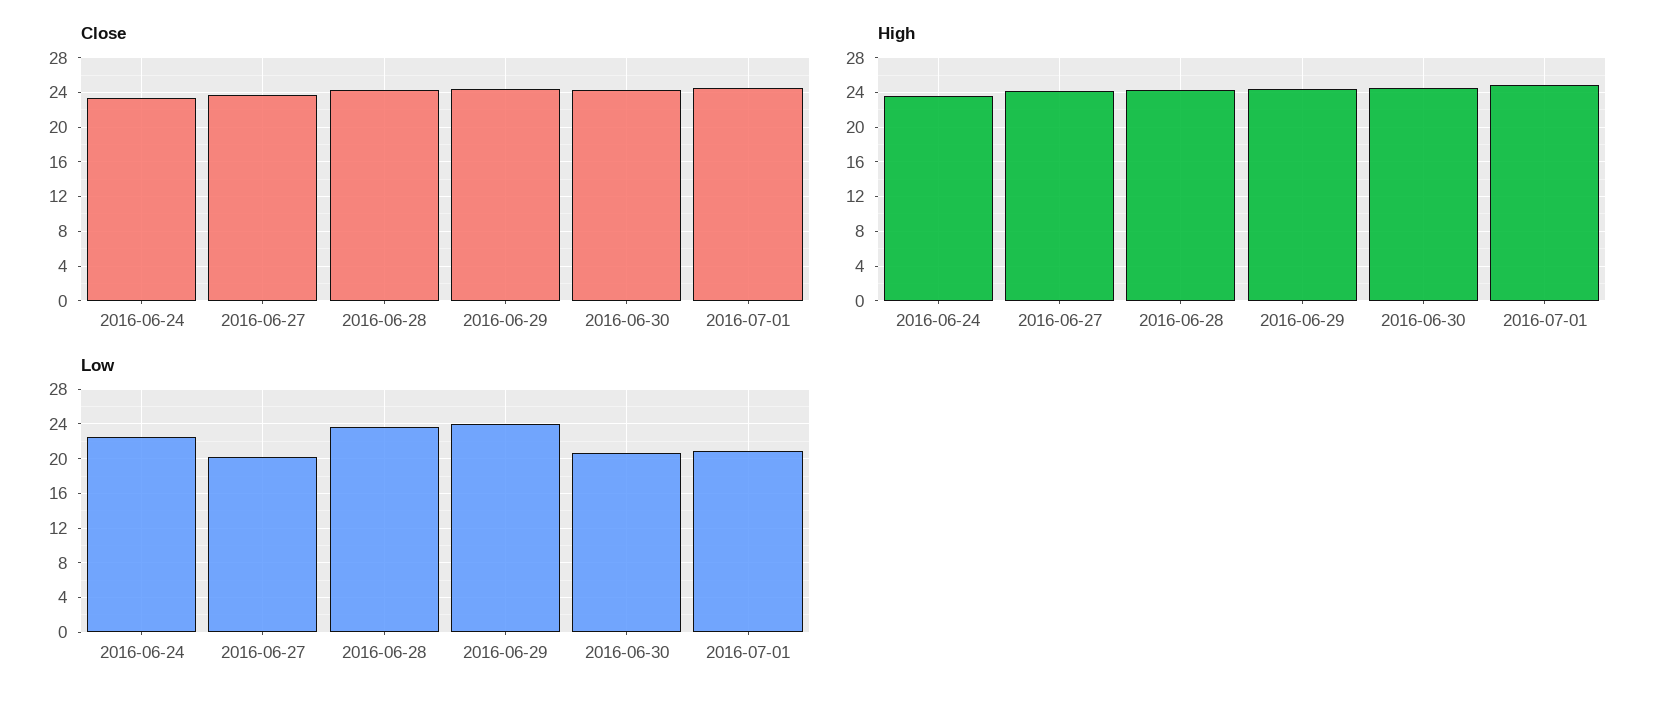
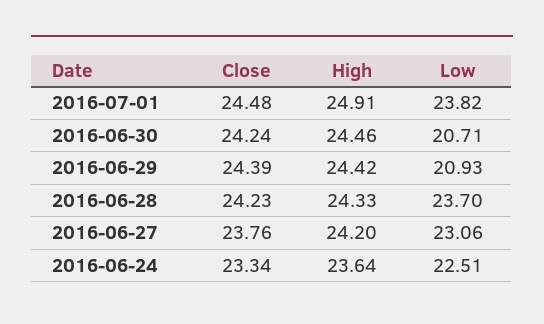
Low, 2016-06-27: 20 -> 23.06
Low, 2016-06-29: 24 -> 20.93
Low, 2016-07-01: 21 -> 23.82

